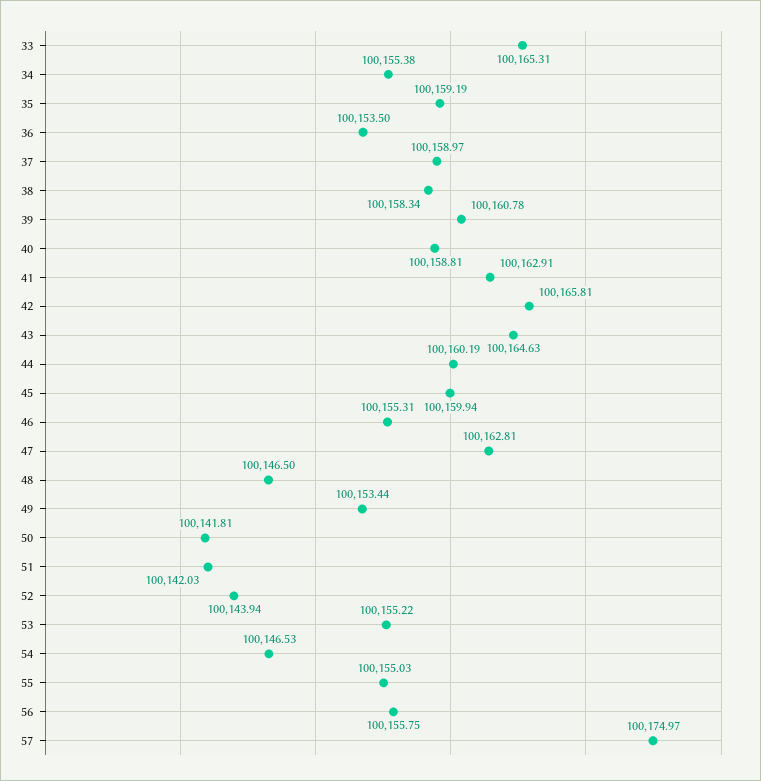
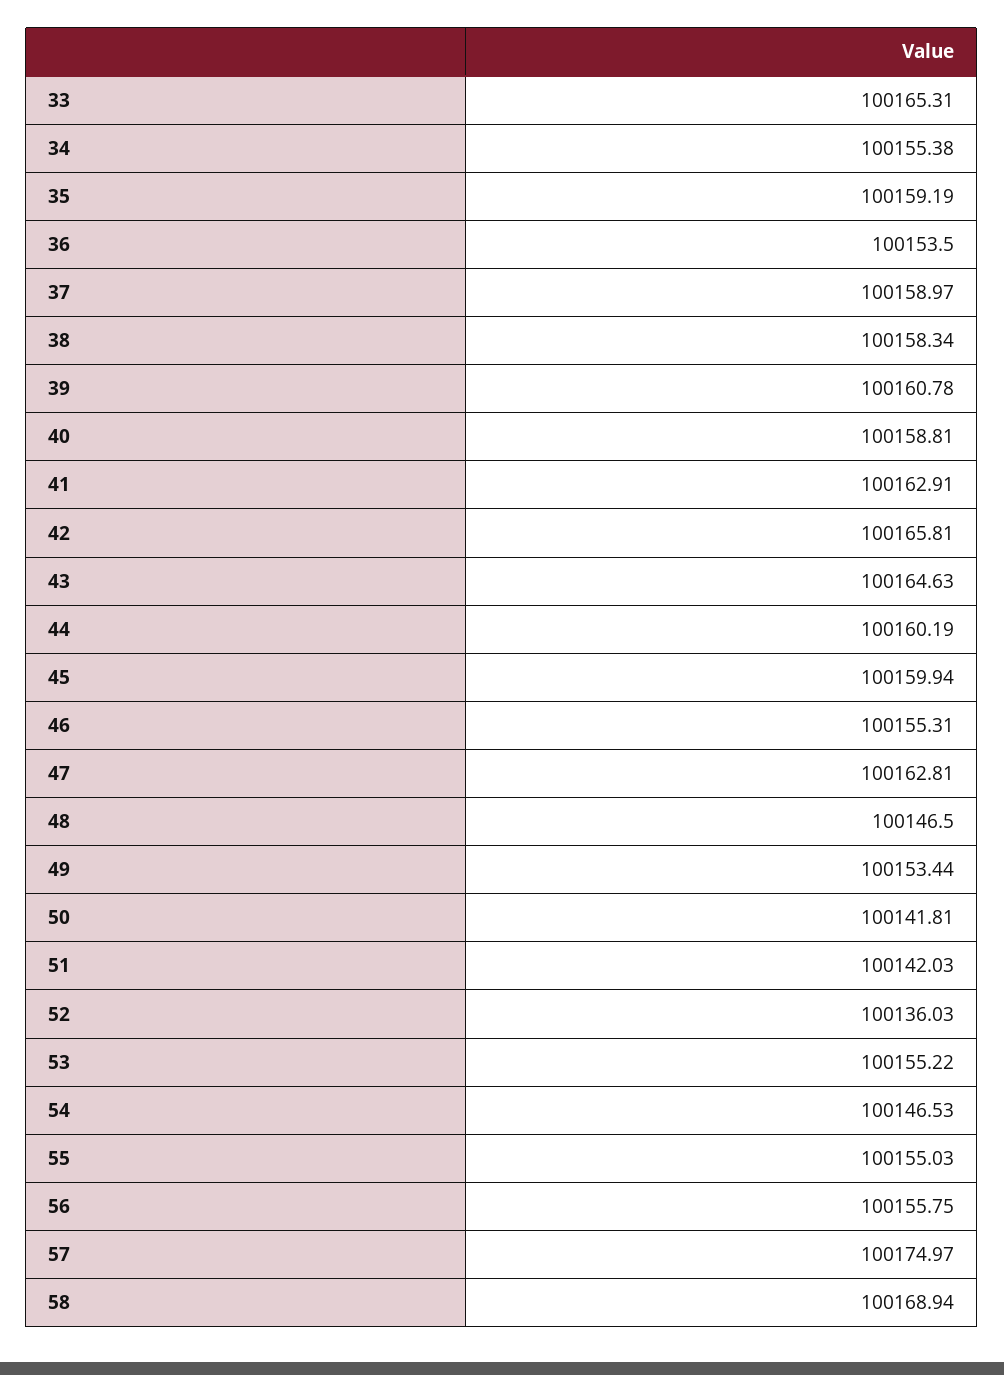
52: 100143.94 -> 100136.03
58: none -> 100168.94

